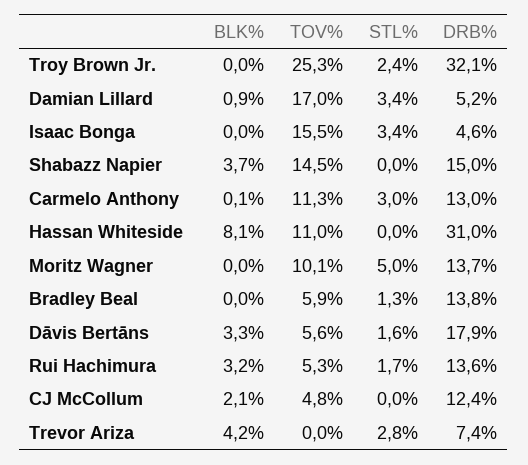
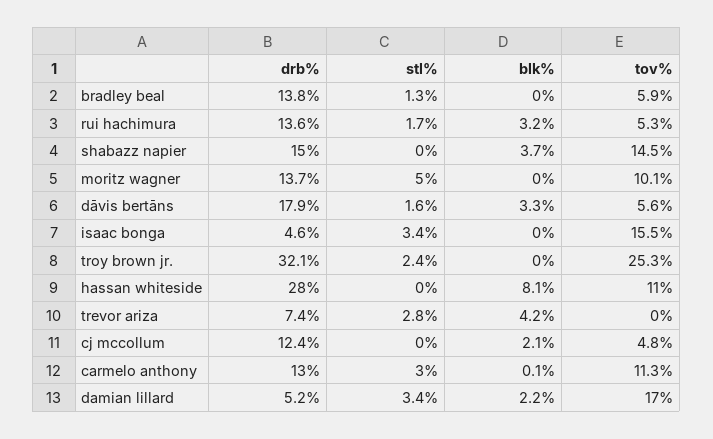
BLK%, Damian Lillard: 0.9 -> 2.2
DRB%, Hassan Whiteside: 31 -> 28

